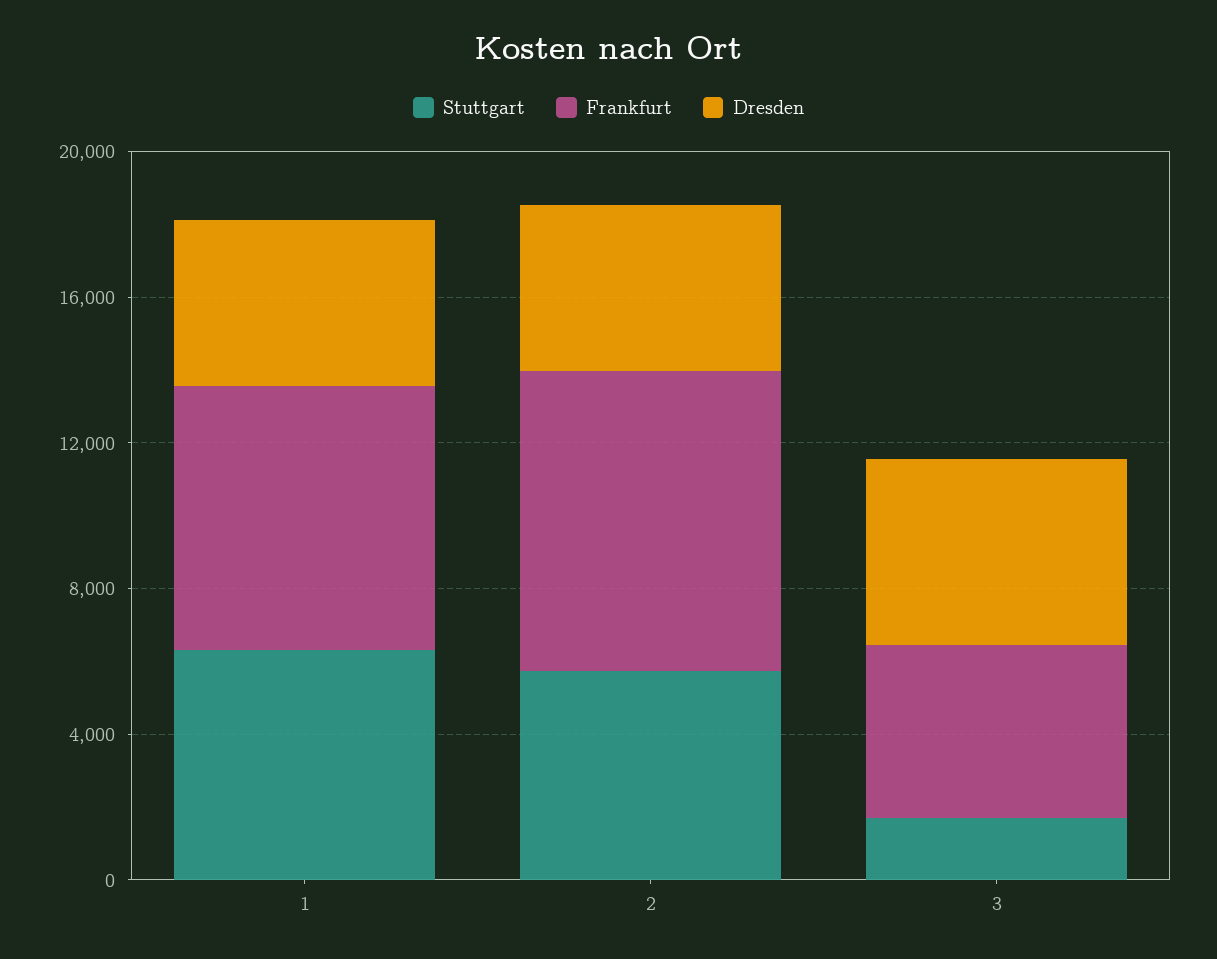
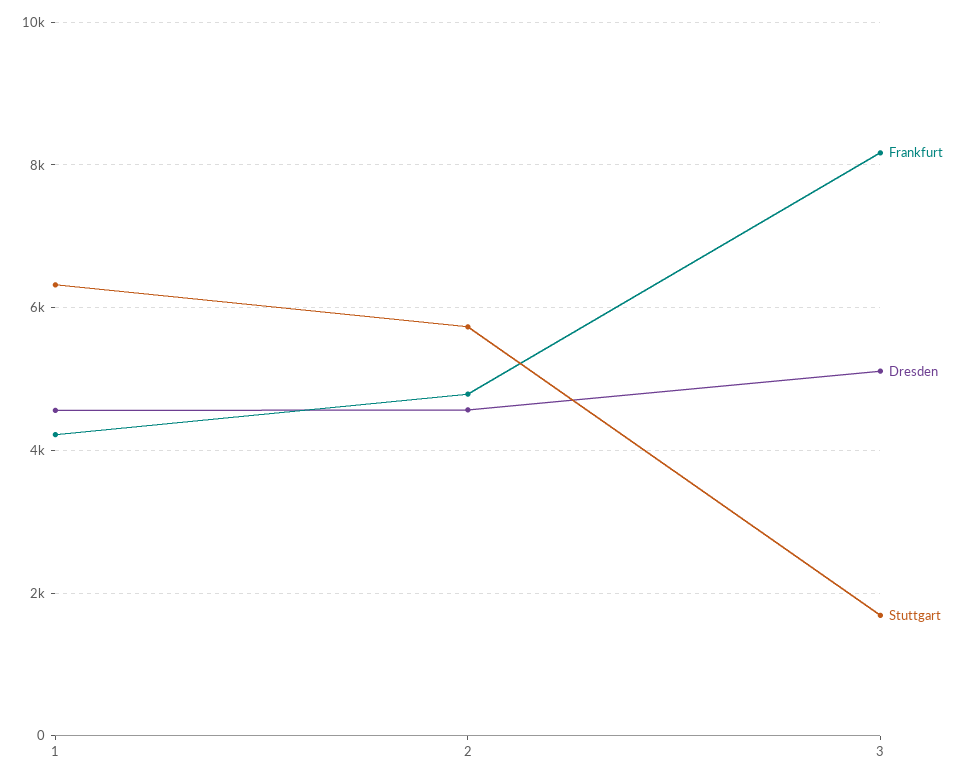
Frankfurt, 1: 7000 -> 4200
Frankfurt, 2: 8000 -> 4800
Frankfurt, 3: 5000 -> 8200

